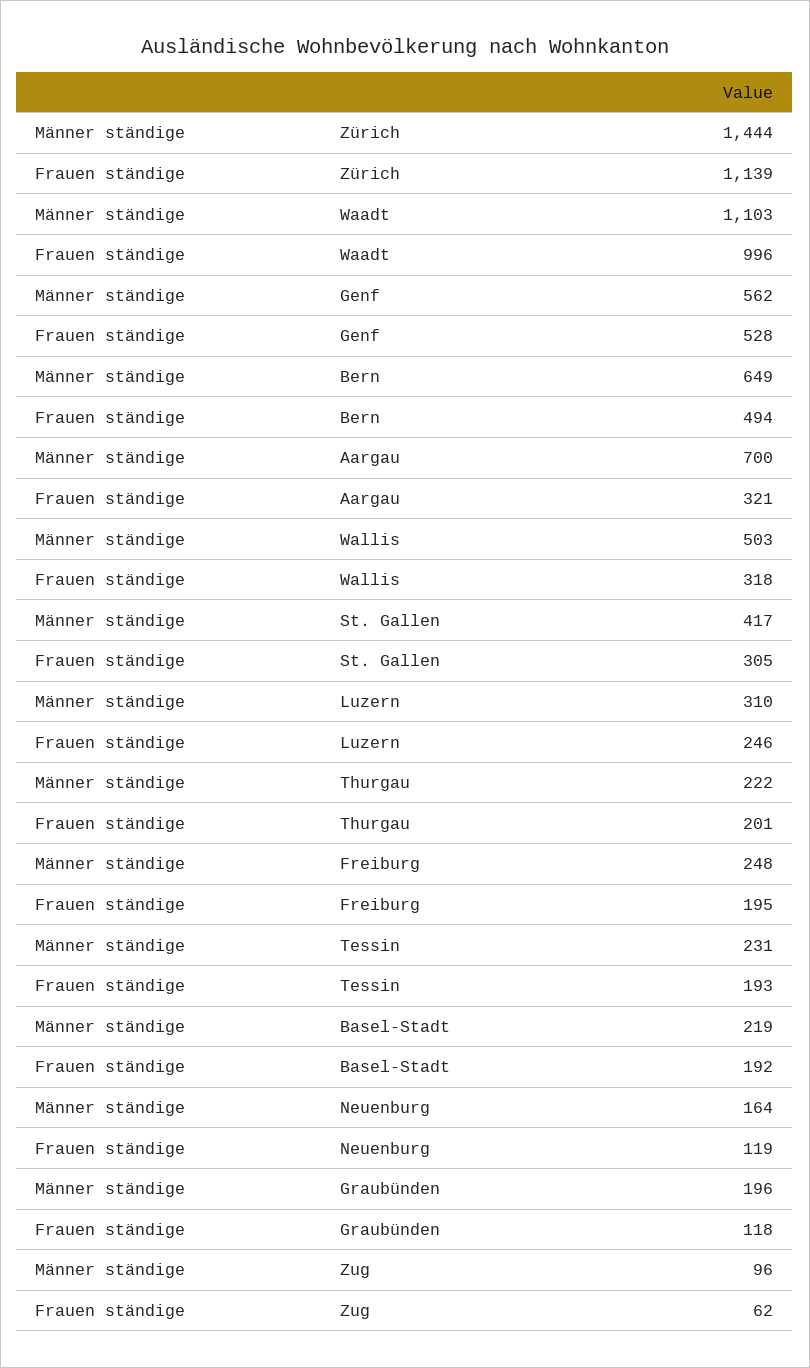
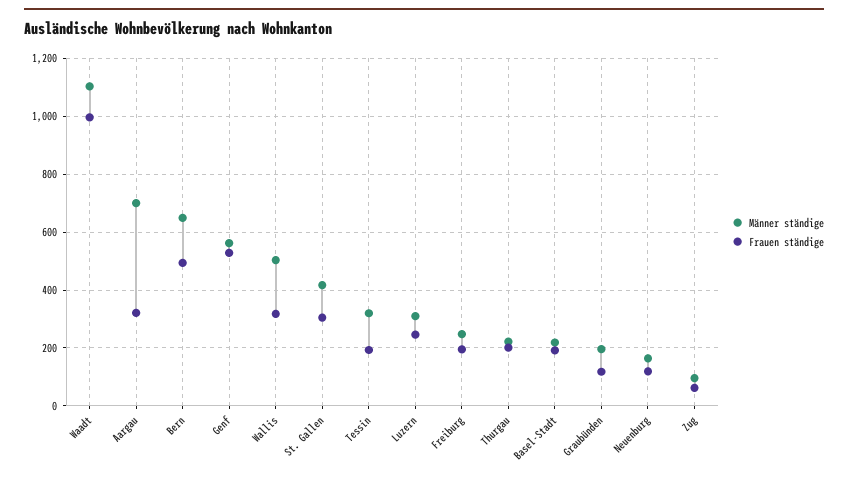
Männer ständige, Zürich: 1444 -> none
Frauen ständige, Zürich: 1139 -> none
Männer ständige, Tessin: 231 -> 325

